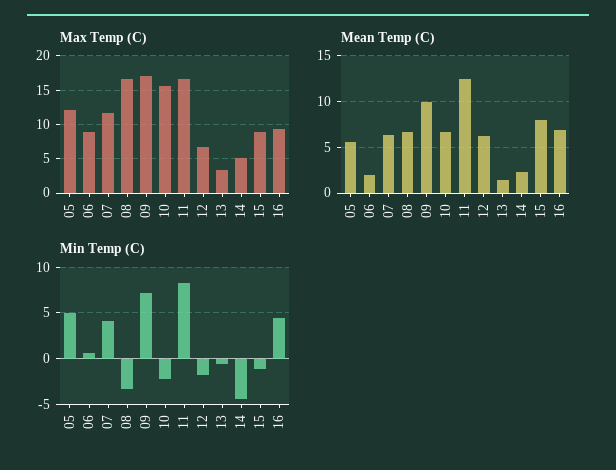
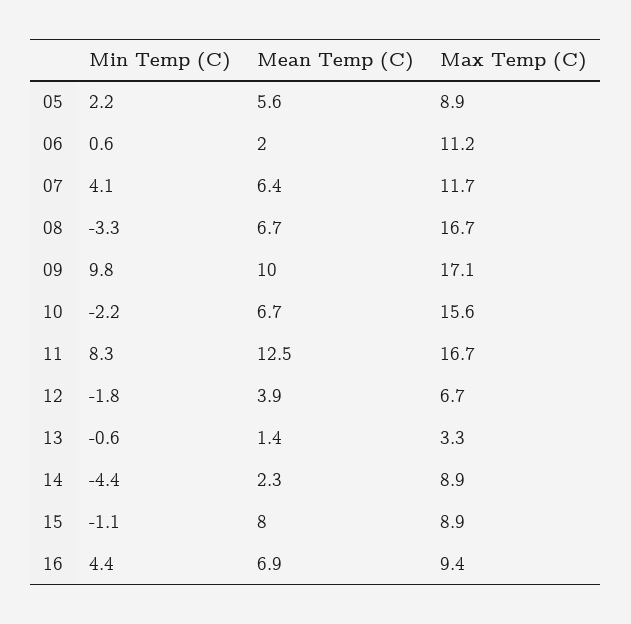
Max Temp (C), 05: 12 -> 8.9
Max Temp (C), 06: 9 -> 11.2
Max Temp (C), 14: 5 -> 8.9
Mean Temp (C), 12: 6 -> 3.9
Min Temp (C), 05: 5 -> 2.2
Min Temp (C), 09: 7 -> 9.8

